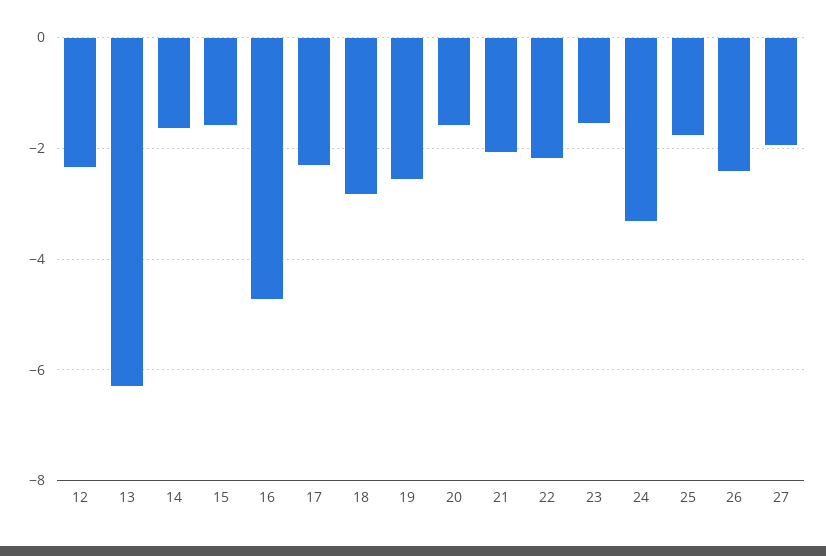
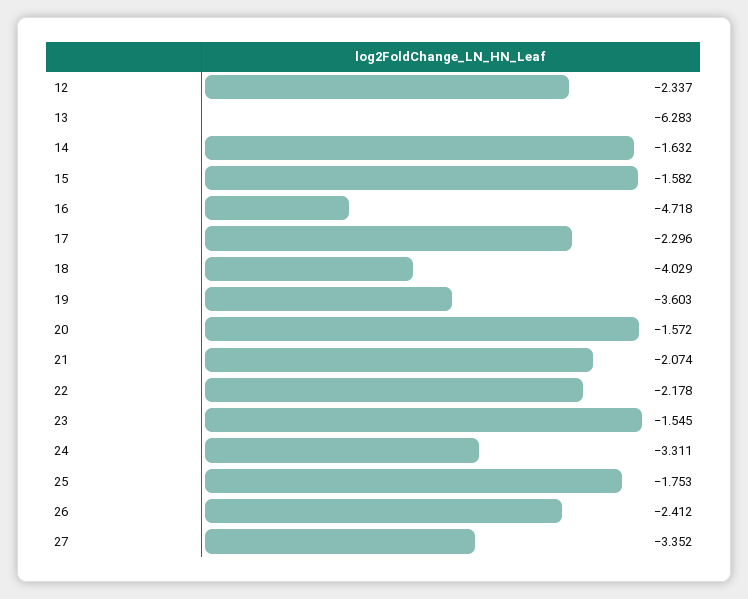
18: -2.8 -> -4.029
19: -2.6 -> -3.603
27: -2 -> -3.352

